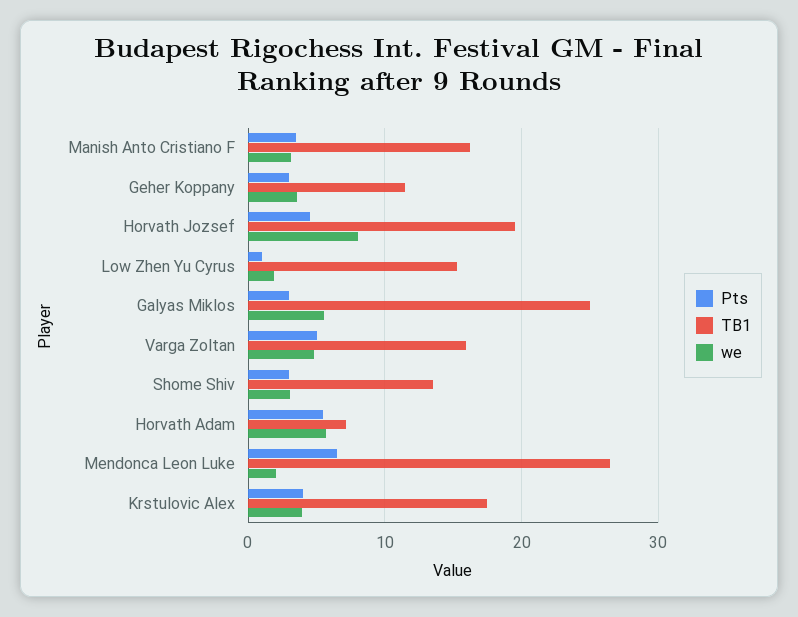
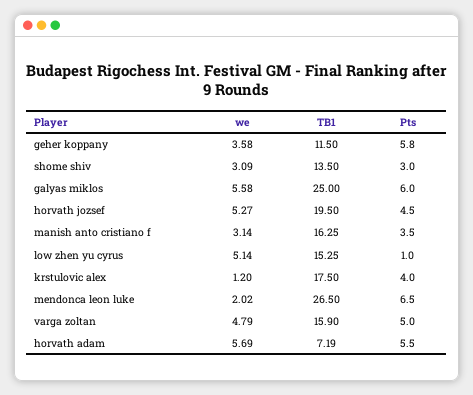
Pts, Geher Koppany: 3 -> 5.8
we, Horvath Jozsef: 8 -> 5.27
we, Low Zhen Yu Cyrus: 2 -> 5.14
Pts, Galyas Miklos: 3 -> 6
we, Krstulovic Alex: 4 -> 1.2

